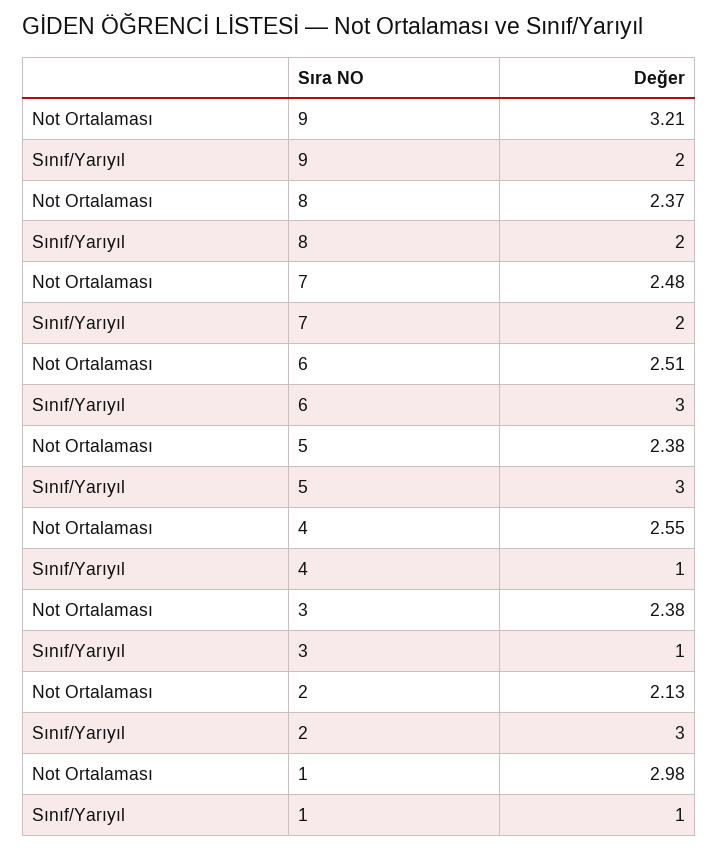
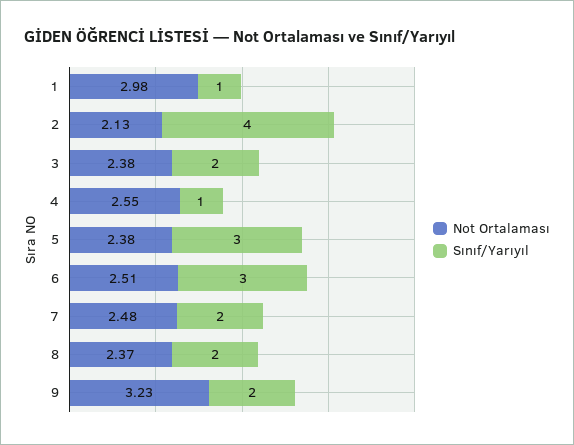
Not Ortalaması, 9: 3.21 -> 3.23
Sınıf/Yarıyıl, 3: 1 -> 2
Sınıf/Yarıyıl, 2: 3 -> 4

